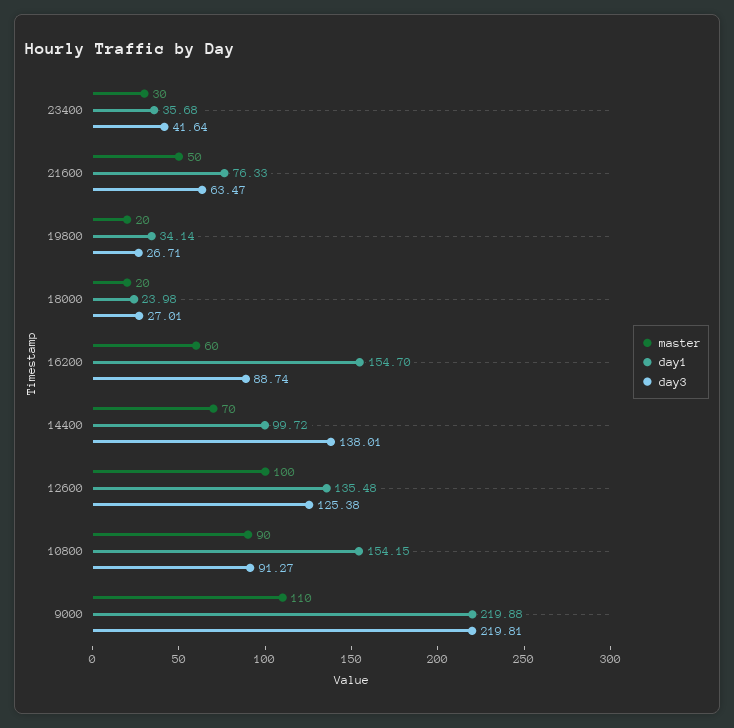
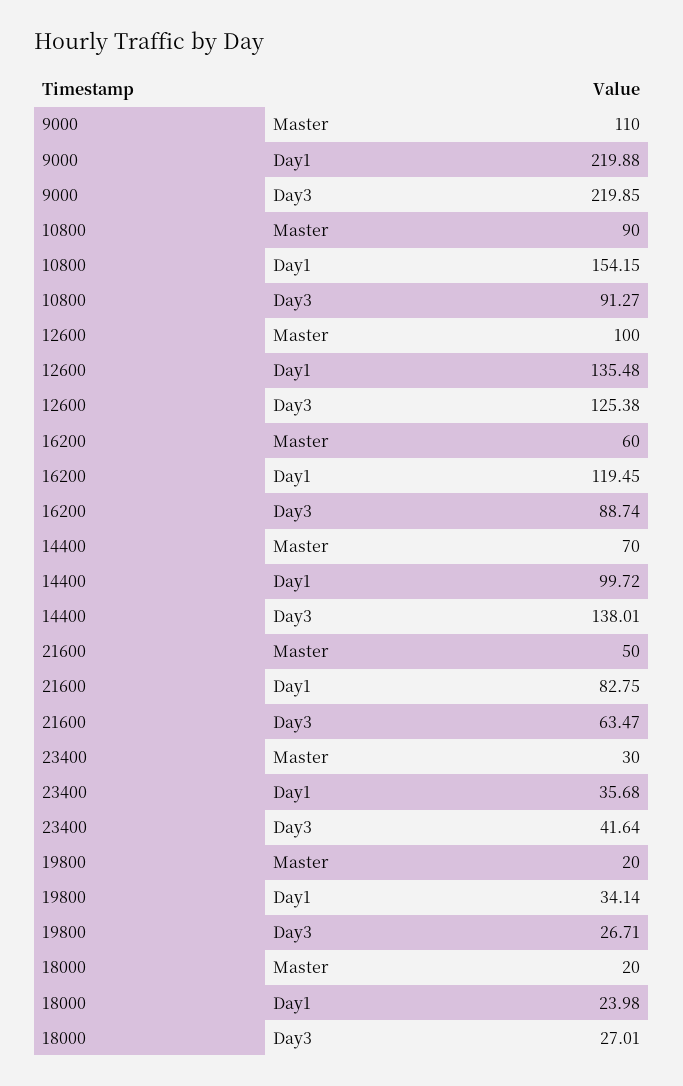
day1, 21600: 76.33 -> 82.75
day1, 16200: 154.7 -> 119.45
day3, 9000: 219.81 -> 219.85

